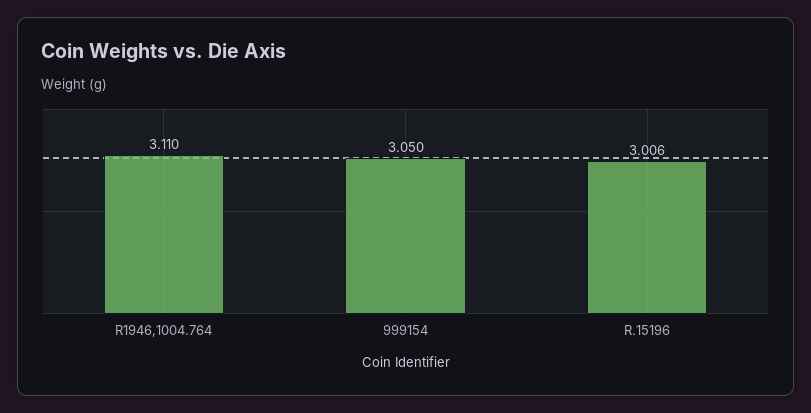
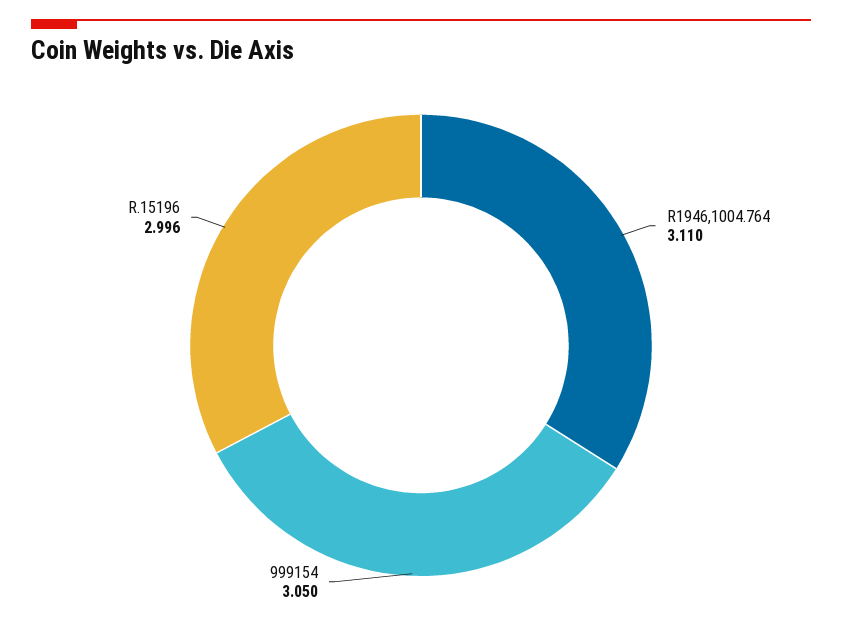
R.15196: 3.006 -> 2.996

